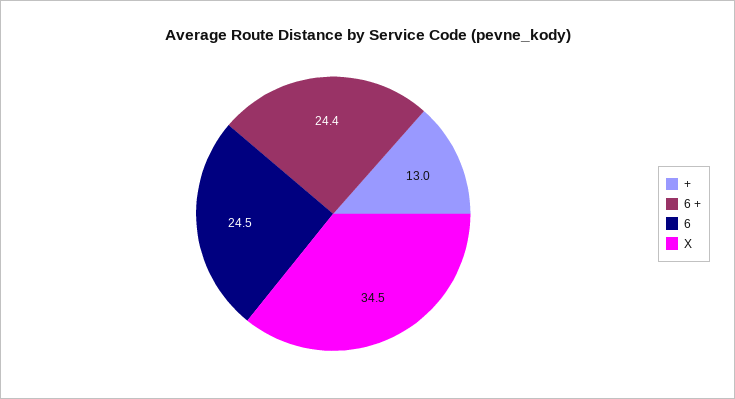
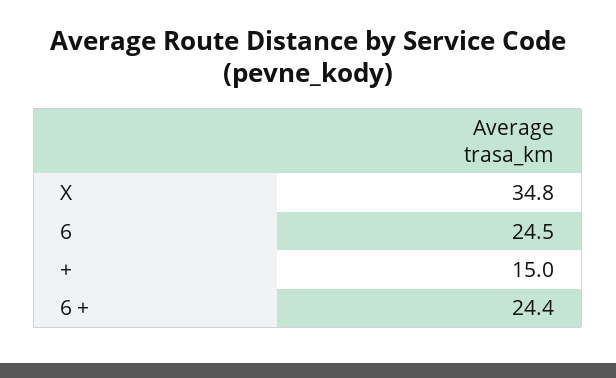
+: 13 -> 15
X: 34.5 -> 34.8

